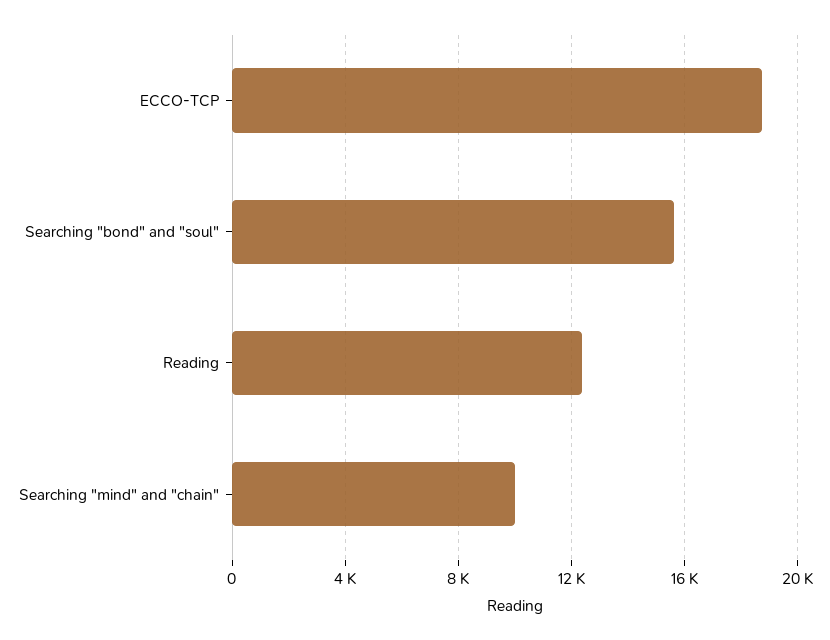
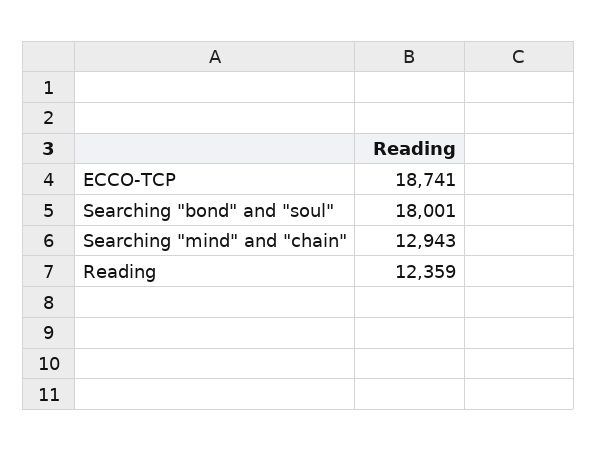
Searching "bond" and "soul": 15500 -> 18001
Searching "mind" and "chain": 10000 -> 12943

